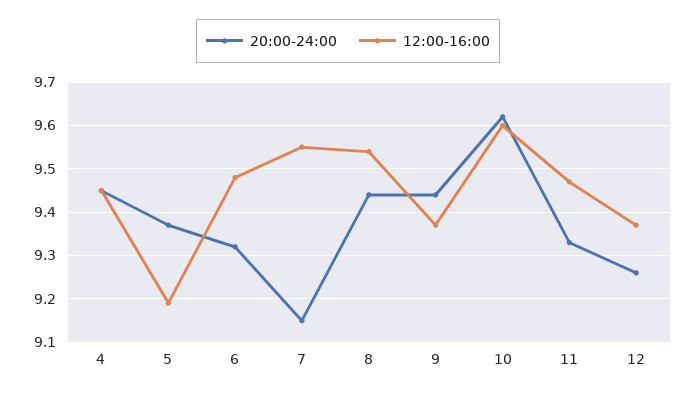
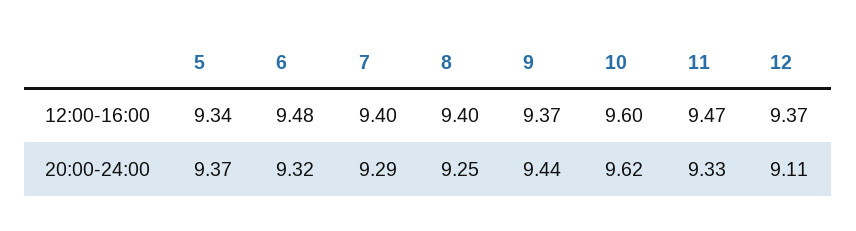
20:00-24:00, 4: 9.45 -> none
12:00-16:00, 4: 9.45 -> none
12:00-16:00, 5: 9.2 -> 9.34
20:00-24:00, 7: 9.15 -> 9.29
12:00-16:00, 7: 9.55 -> 9.4
20:00-24:00, 8: 9.45 -> 9.25
12:00-16:00, 8: 9.55 -> 9.4
20:00-24:00, 12: 9.25 -> 9.11

